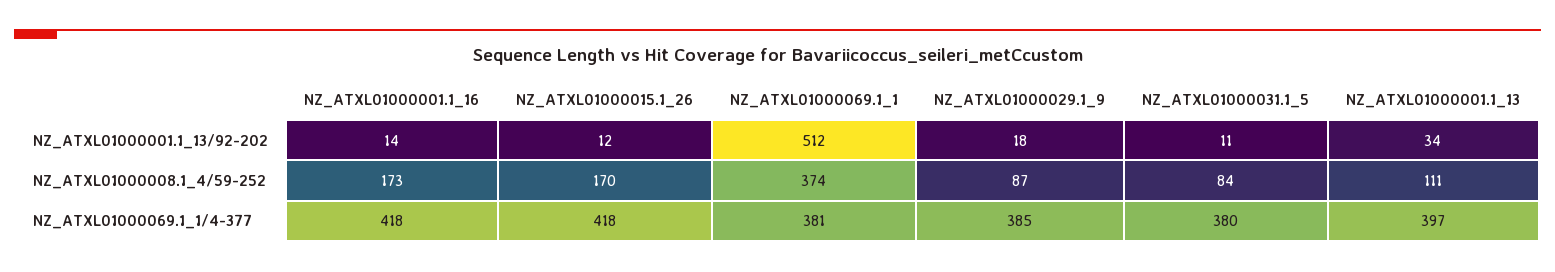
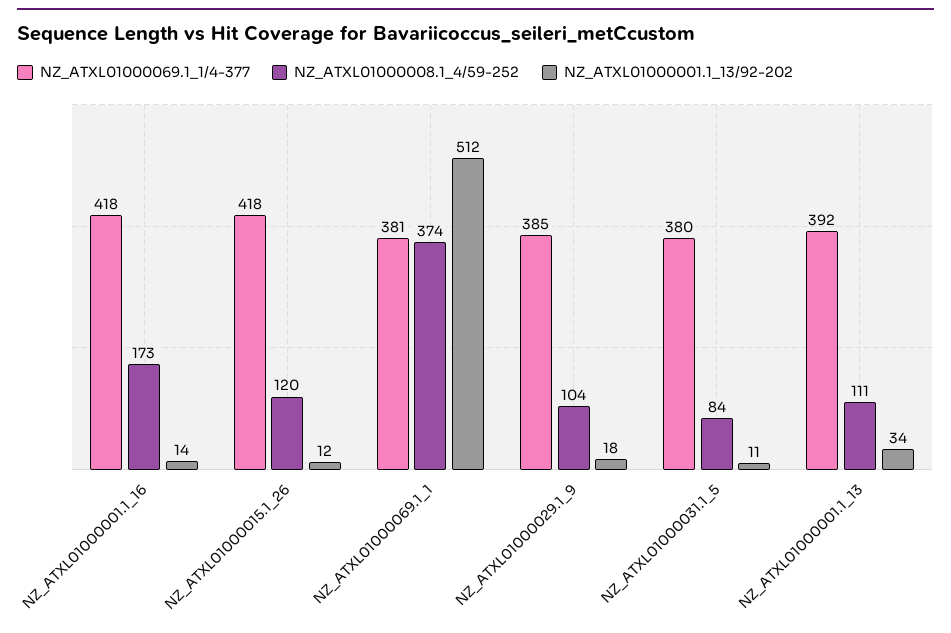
NZ_ATXL01000008.1_4/59-252, NZ_ATXL01000015.1_26: 170 -> 120
NZ_ATXL01000008.1_4/59-252, NZ_ATXL01000029.1_9: 87 -> 104
NZ_ATXL01000069.1_1/4-377, NZ_ATXL01000001.1_13: 397 -> 392

